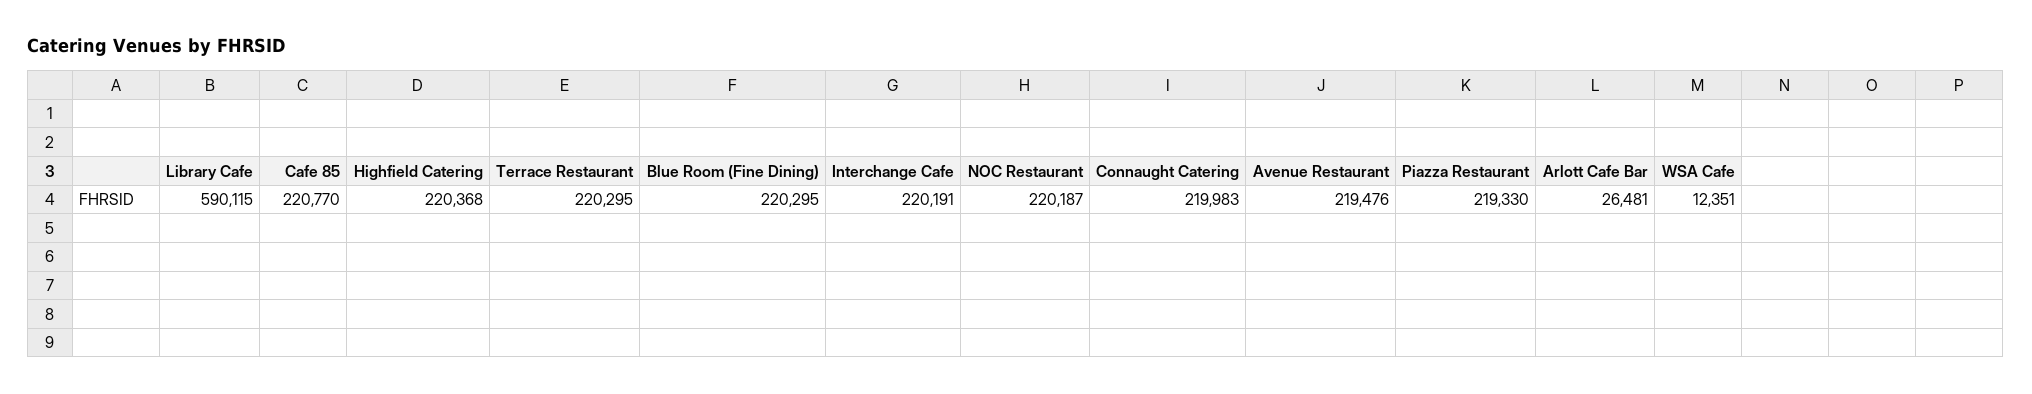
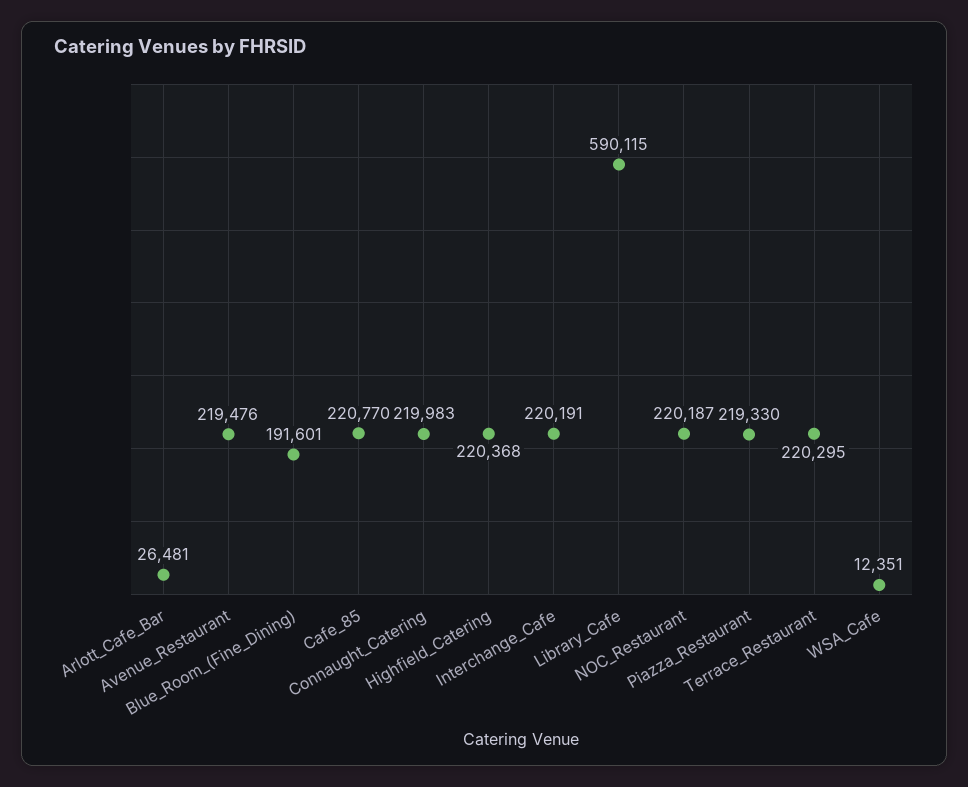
Blue Room (Fine Dining): 220295 -> 191601

